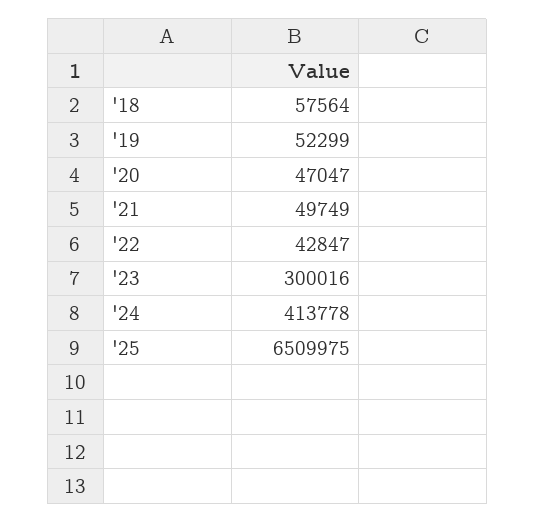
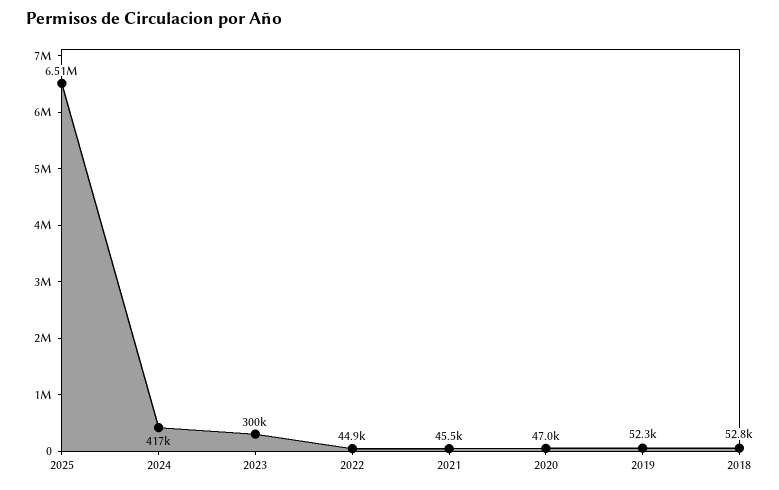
'18: 57564 -> 52800
'21: 49749 -> 45500
'22: 42847 -> 44900
'24: 413778 -> 417000

